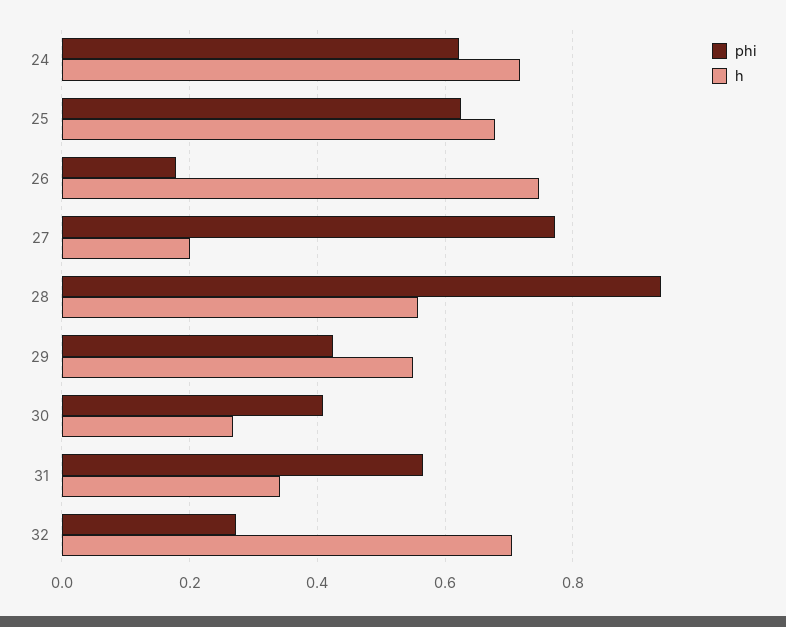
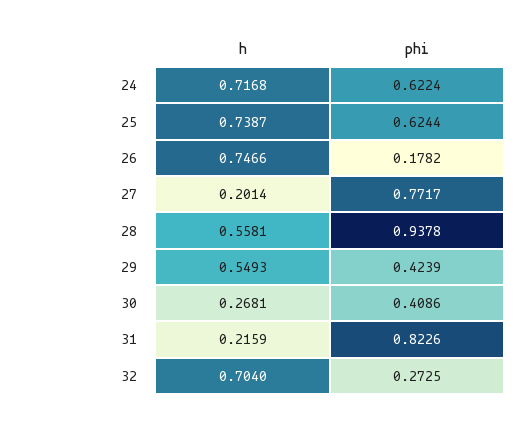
h, 25: 0.68 -> 0.7387
phi, 31: 0.56 -> 0.8226
h, 31: 0.34 -> 0.2159

